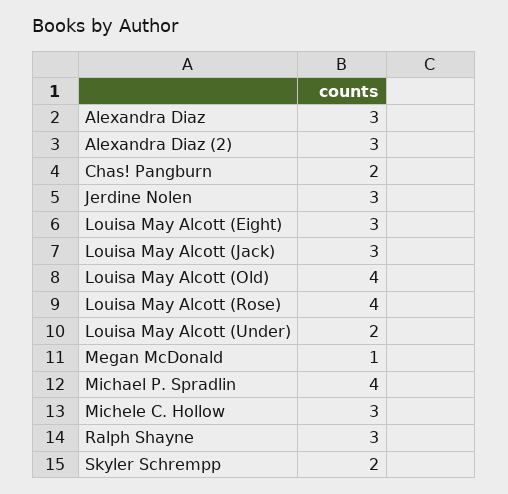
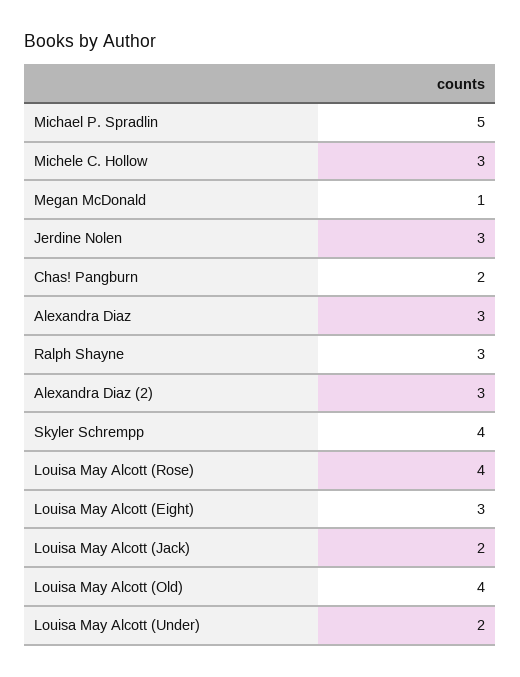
Louisa May Alcott (Jack): 3 -> 2
Michael P. Spradlin: 4 -> 5
Skyler Schrempp: 2 -> 4

